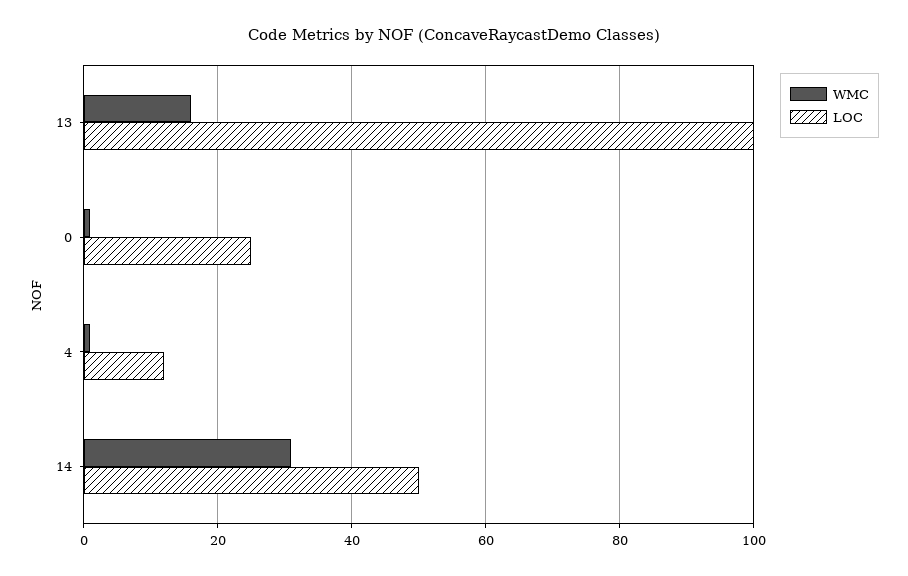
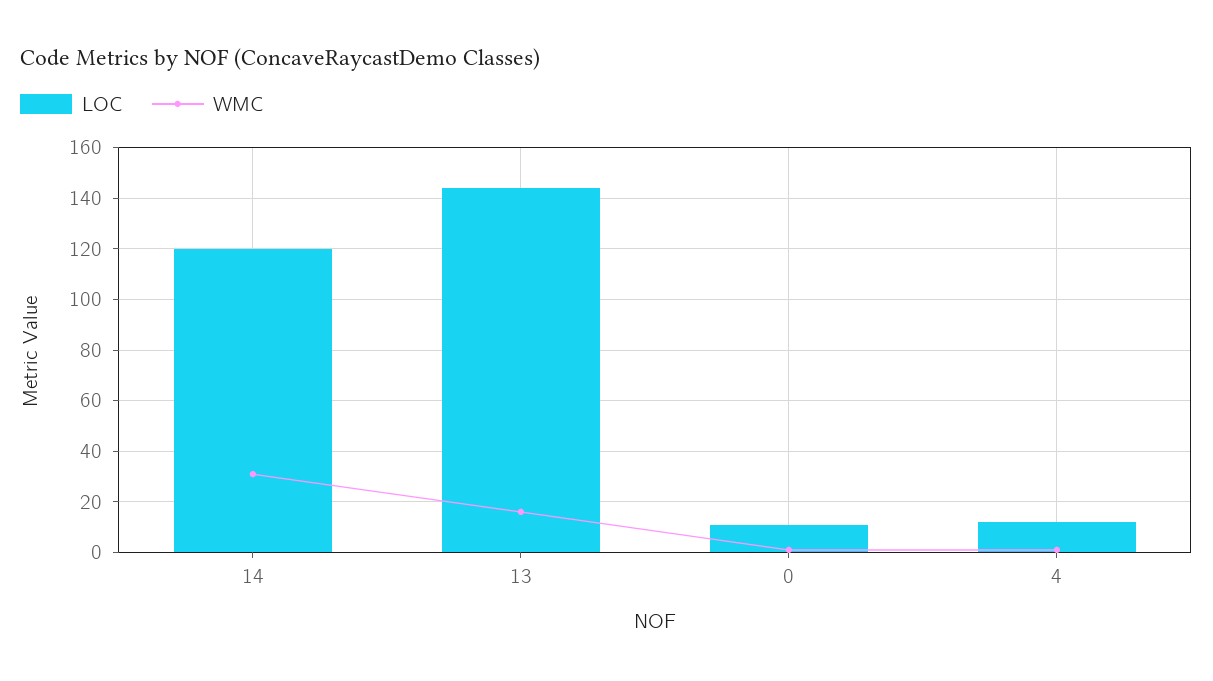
LOC, 13: 100 -> 145
LOC, 0: 25 -> 10
LOC, 14: 50 -> 120

